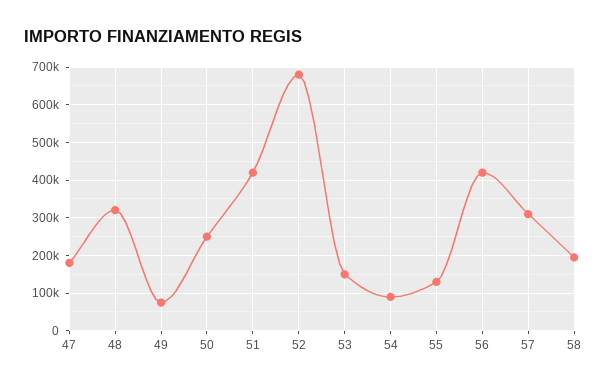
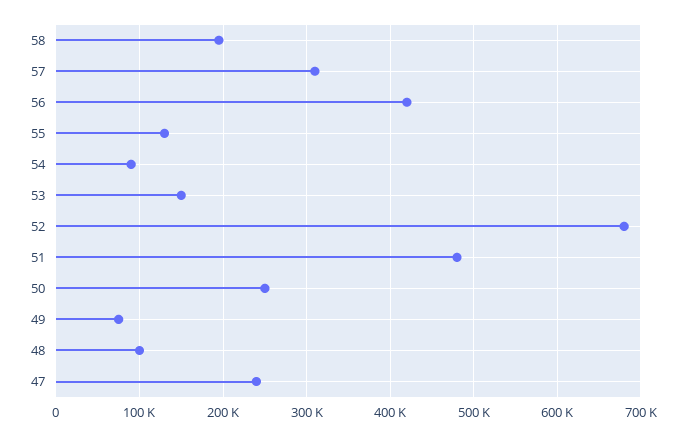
47: 180000 -> 240000
48: 320000 -> 100000
51: 420000 -> 480000

